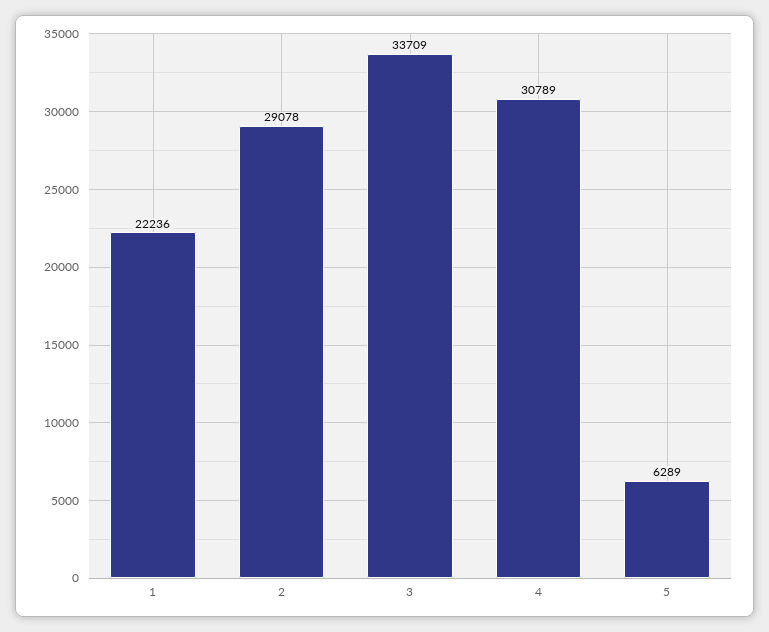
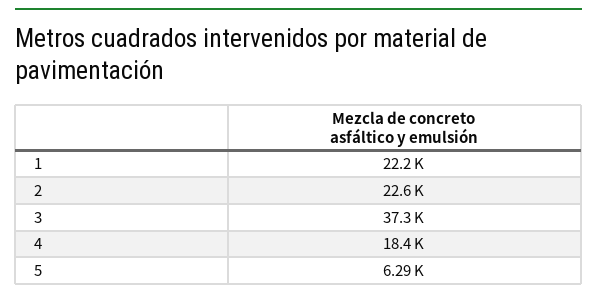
2: 29078 -> 22600
3: 33709 -> 37300
4: 30789 -> 18400

